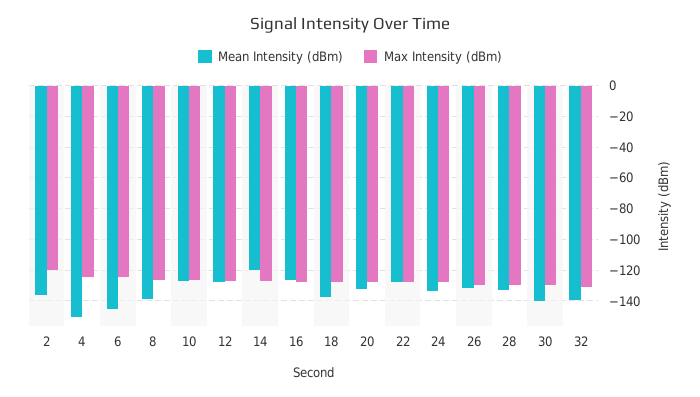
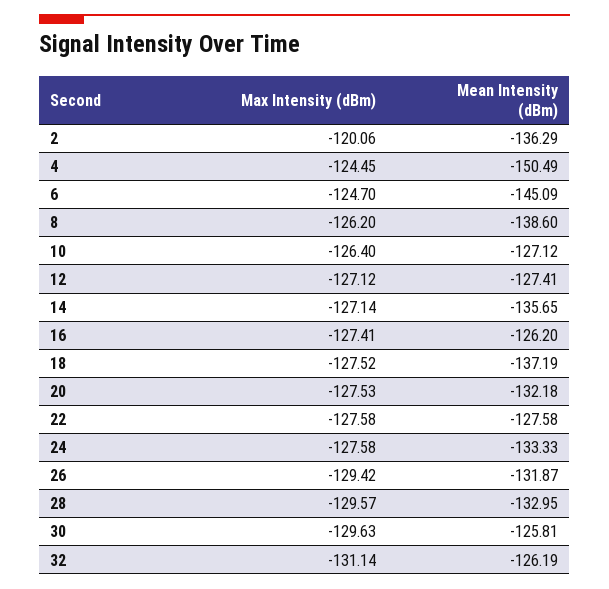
Mean Intensity (dBm), 14: -120 -> -135.65
Mean Intensity (dBm), 30: -140 -> -125.81
Mean Intensity (dBm), 32: -140 -> -126.19

